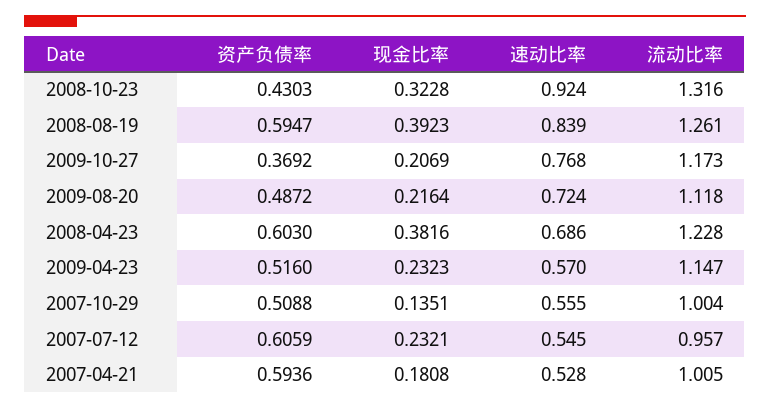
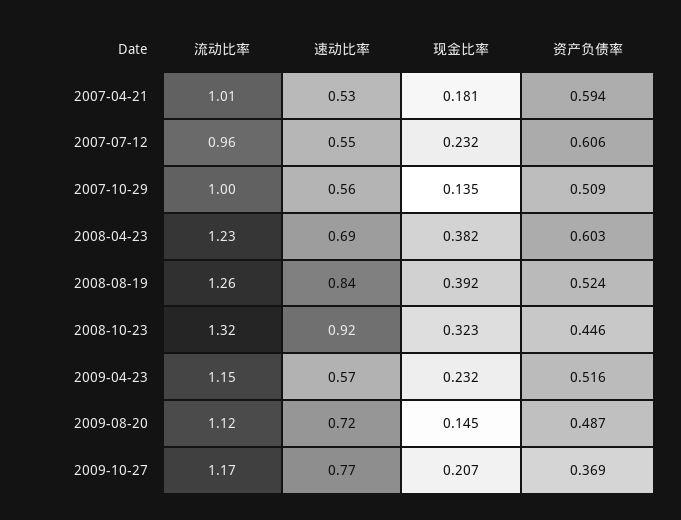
资产负债率, 2008-10-23: 0.4303 -> 0.446
资产负债率, 2008-08-19: 0.5947 -> 0.524
现金比率, 2009-08-20: 0.2164 -> 0.145

